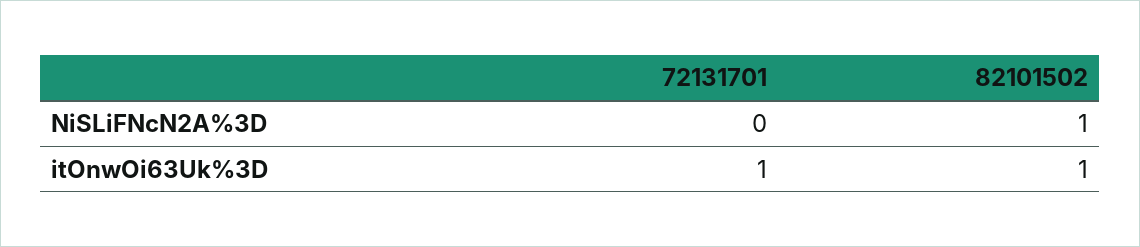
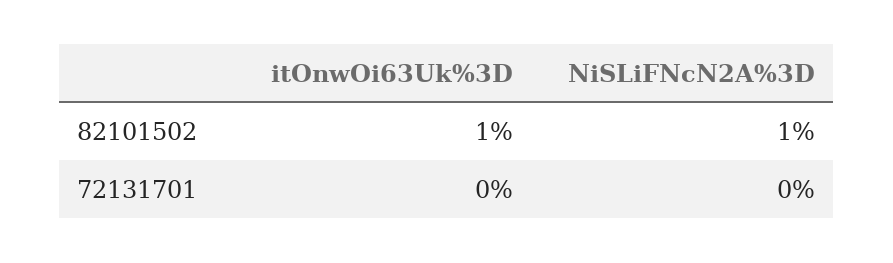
72131701, itOnwOi63Uk%3D: 1 -> 0

